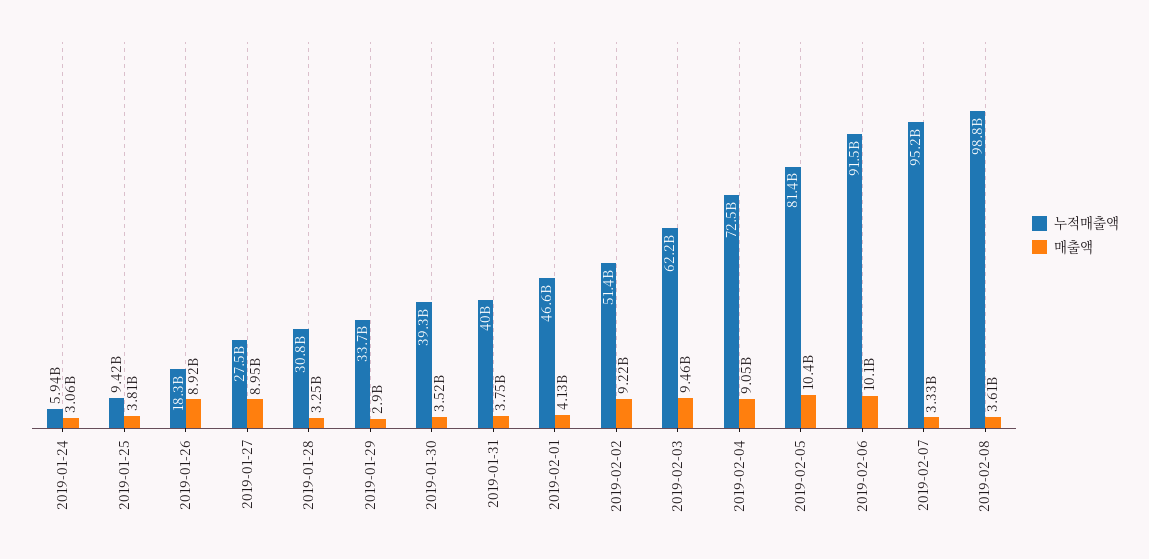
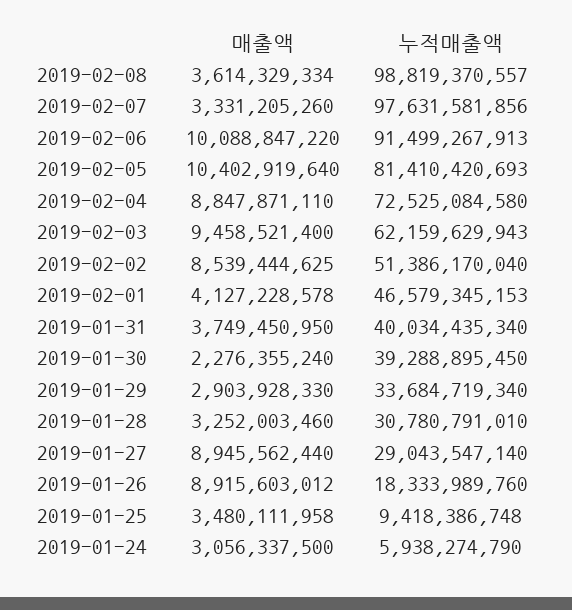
매출액, 2019-01-25: 3810000000 -> 3480111958
누적매출액, 2019-01-27: 27500000000 -> 29043547140
매출액, 2019-01-30: 3520000000 -> 2276355240
매출액, 2019-02-02: 9220000000 -> 8539444625
매출액, 2019-02-04: 9050000000 -> 8847871110
누적매출액, 2019-02-07: 95200000000 -> 97631581856

